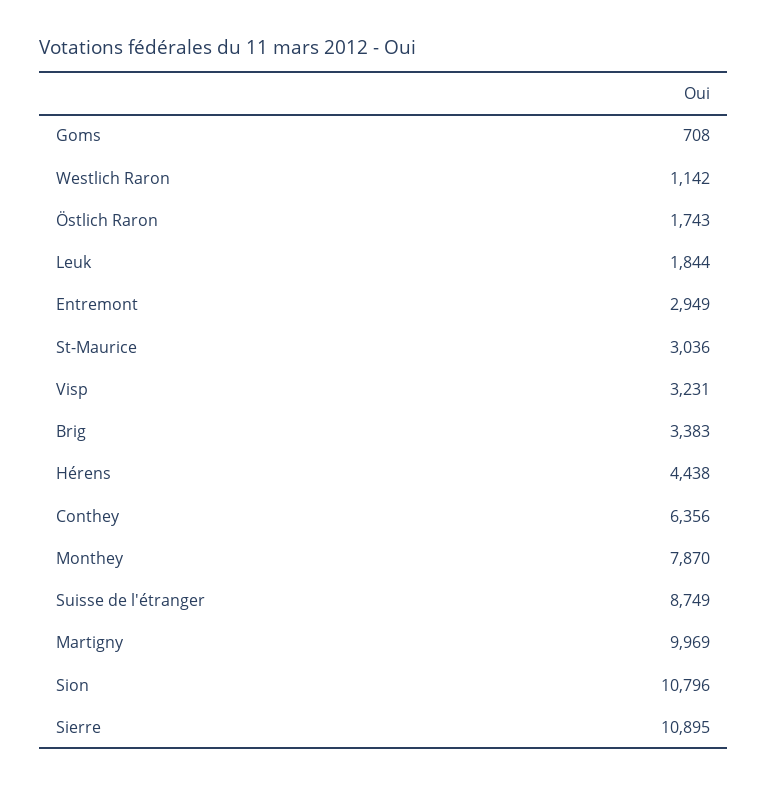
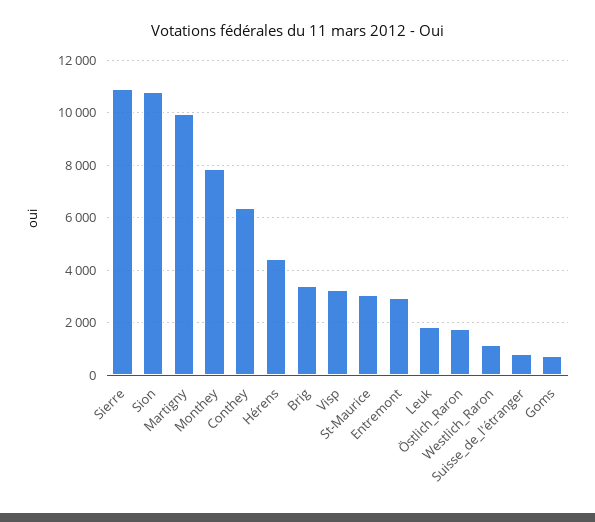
Suisse de l'étranger: 8749 -> 750

